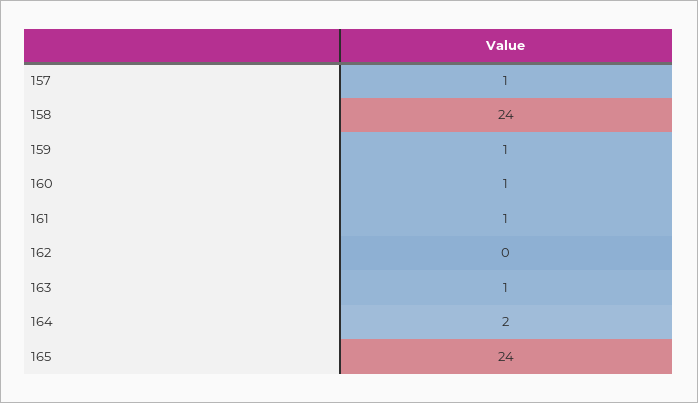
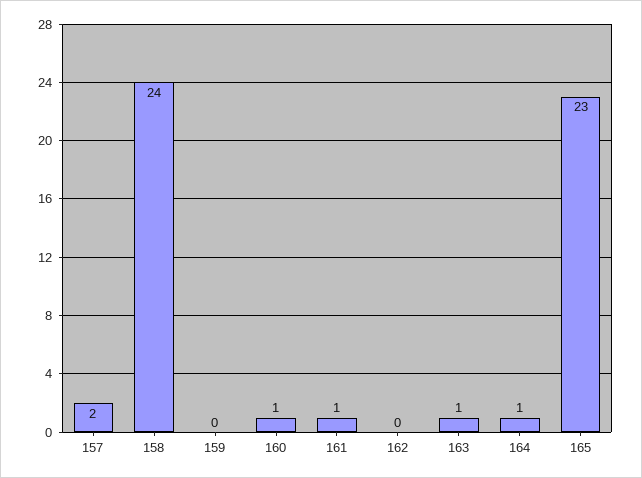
157: 1 -> 2
159: 1 -> 0
164: 2 -> 1
165: 24 -> 23

